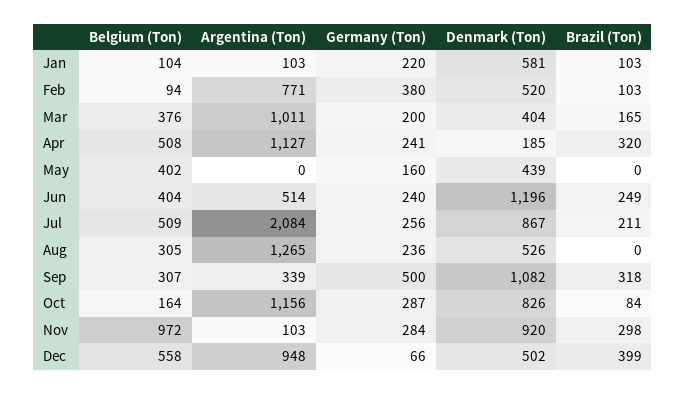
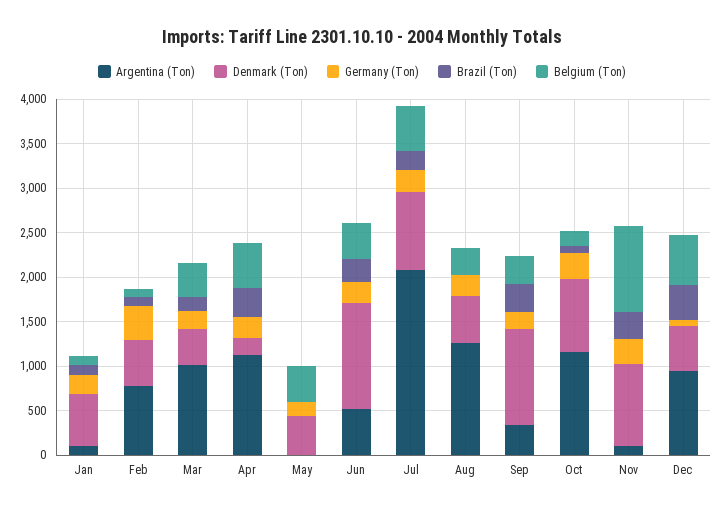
Germany (Ton), Sep: 500 -> 200

